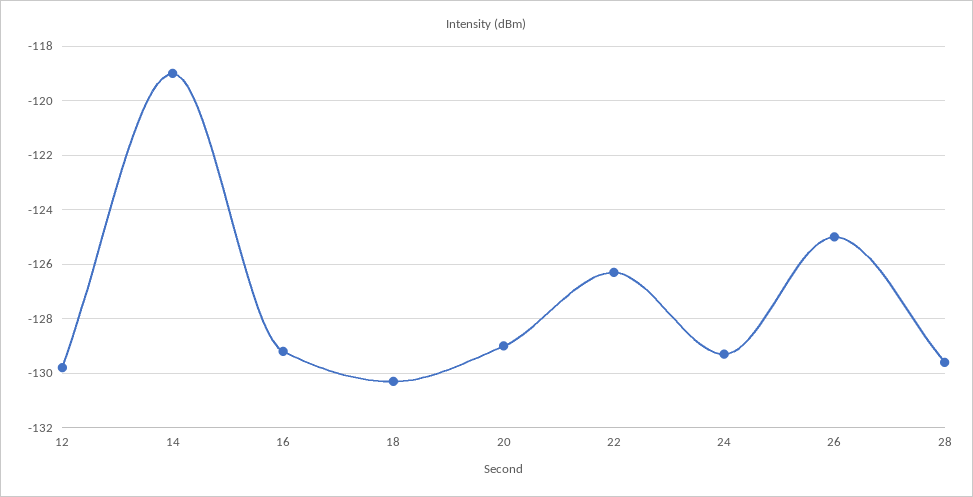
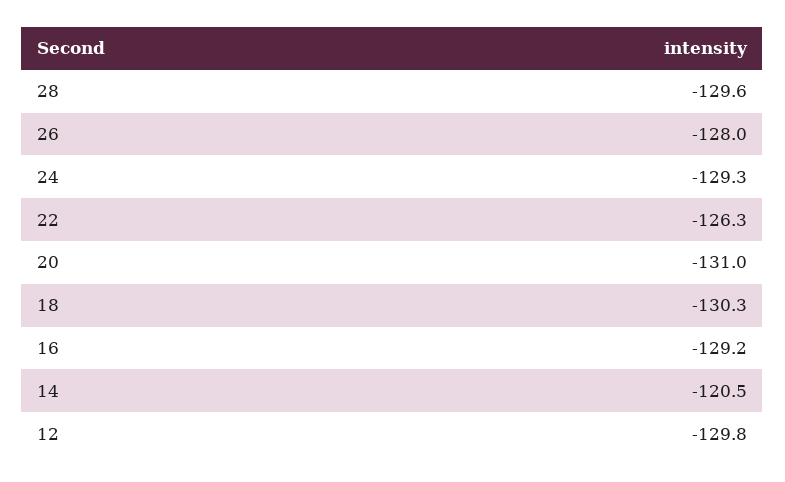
14: -119 -> -120.5
20: -129 -> -131
26: -125 -> -128

